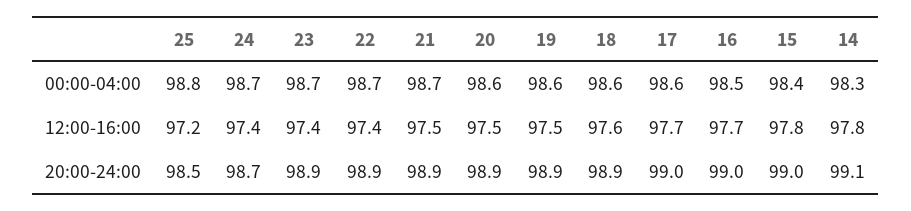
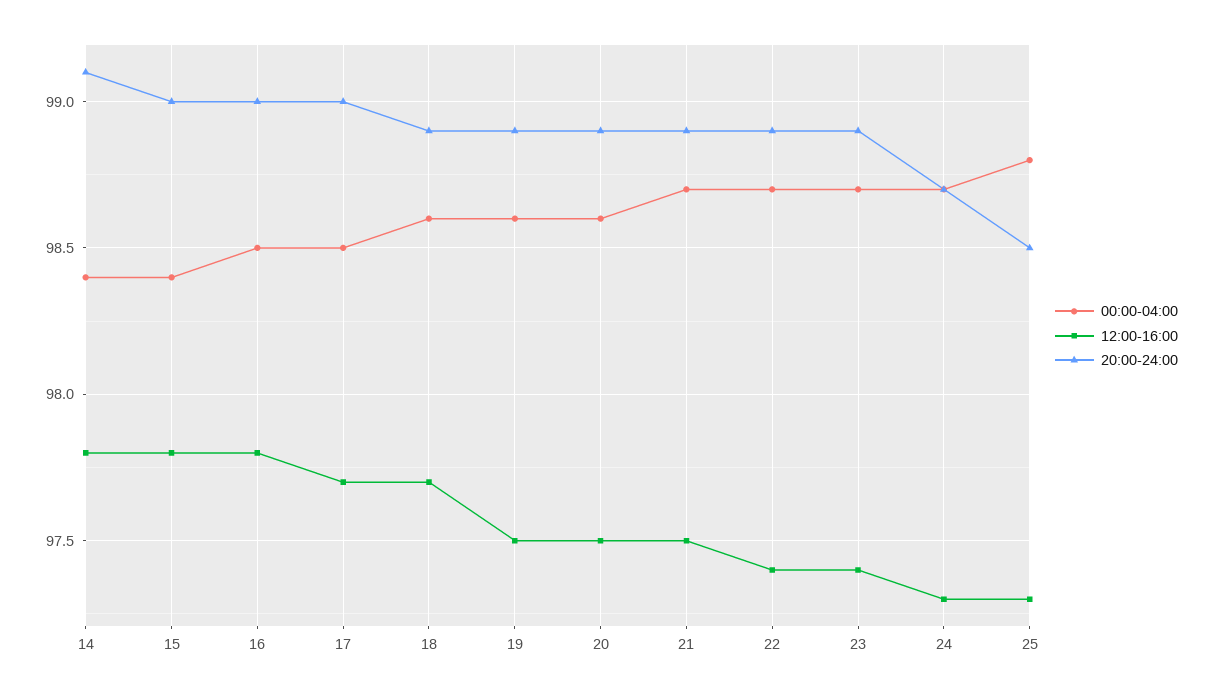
00:00-04:00, 17: 98.6 -> 98.5
00:00-04:00, 14: 98.3 -> 98.4
12:00-16:00, 25: 97.2 -> 97.3
12:00-16:00, 24: 97.4 -> 97.3
12:00-16:00, 18: 97.6 -> 97.7
12:00-16:00, 16: 97.7 -> 97.8

